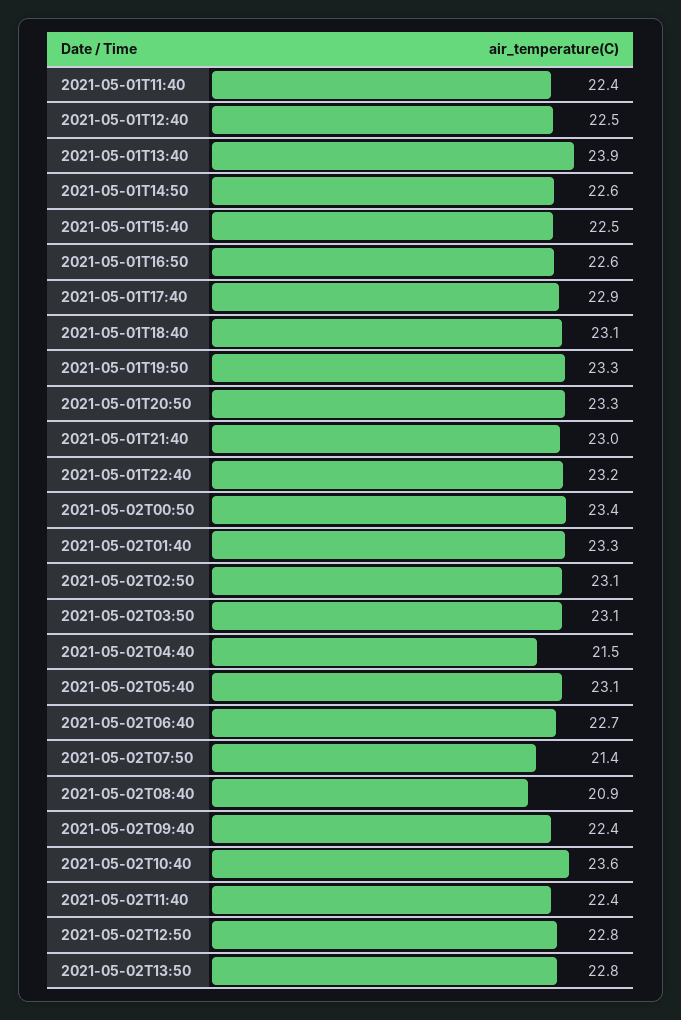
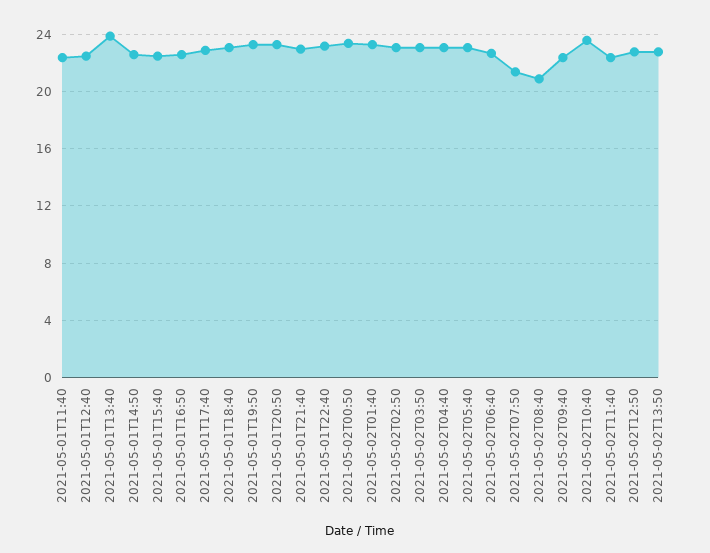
2021-05-02T04:40: 21.5 -> 23

